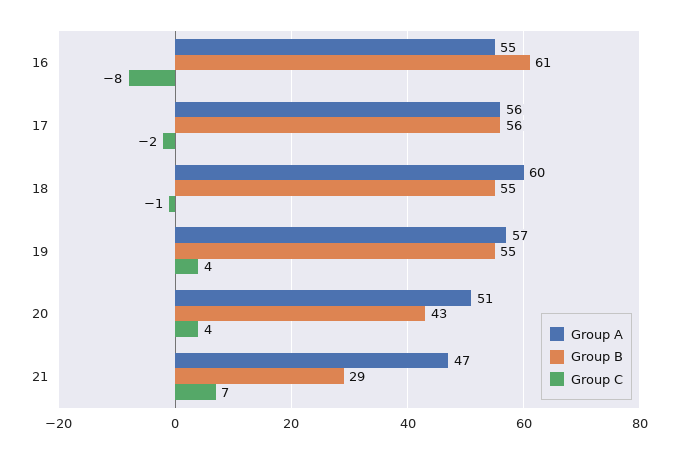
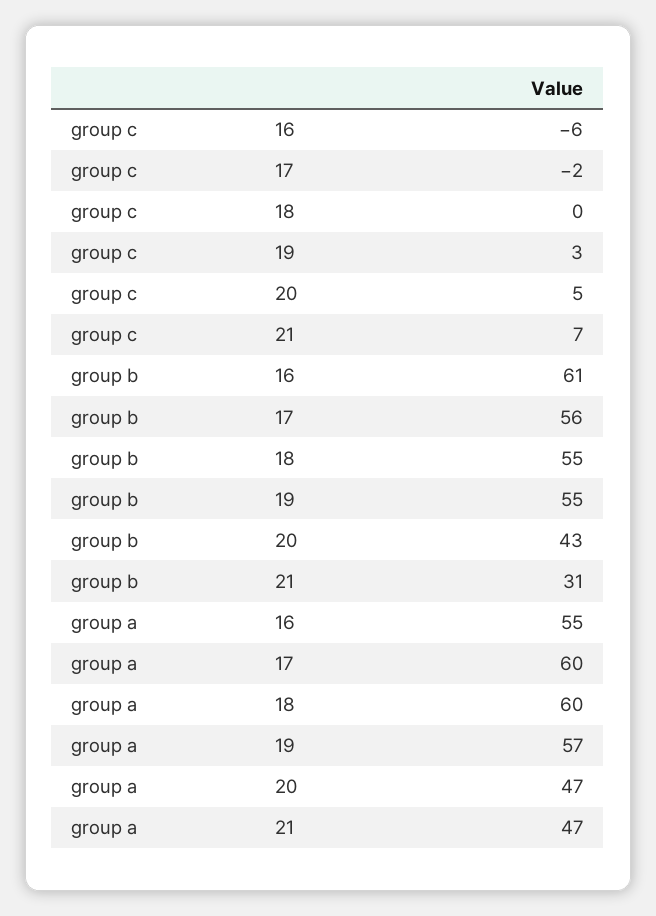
Group C, 16: -8 -> -6
Group A, 17: 56 -> 60
Group C, 18: -1 -> 0
Group C, 19: 4 -> 3
Group A, 20: 51 -> 47
Group C, 20: 4 -> 5
Group B, 21: 29 -> 31

